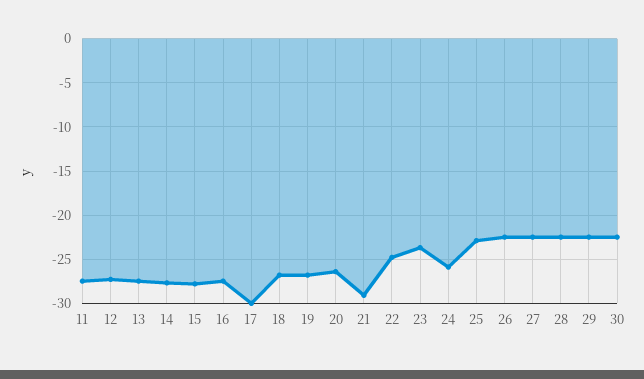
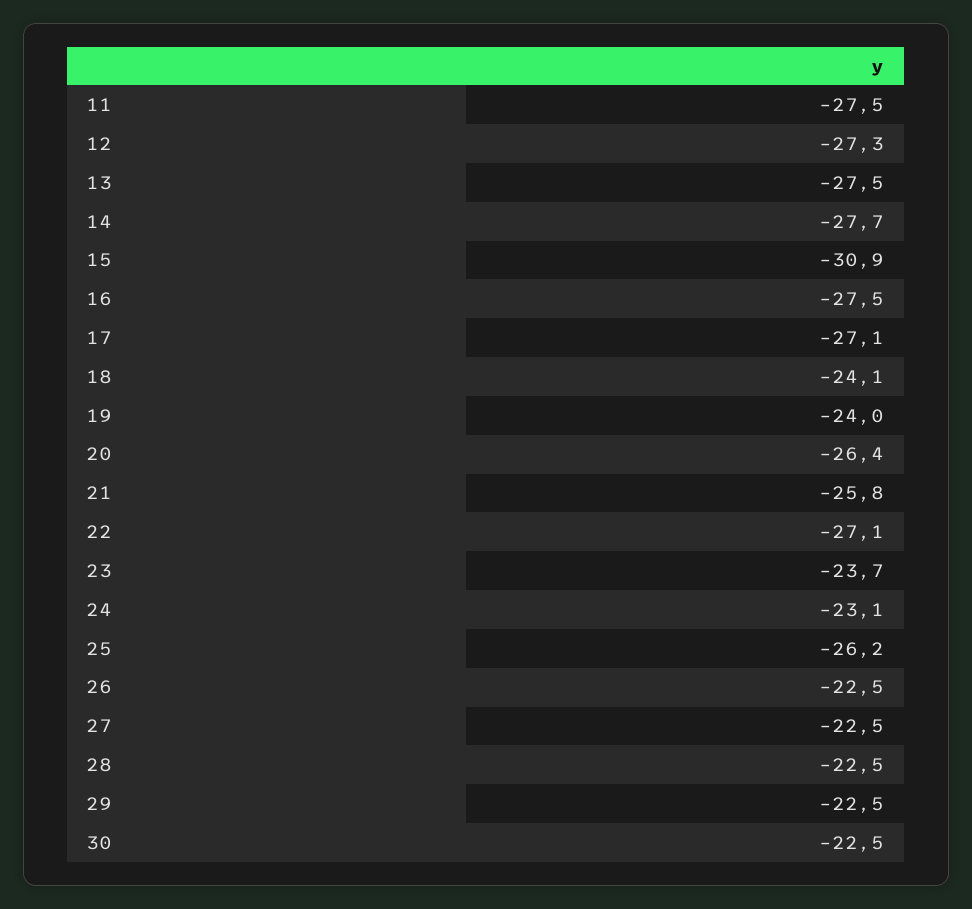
15: -28 -> -30.9
17: -30 -> -27.1
18: -27 -> -24.1
19: -27 -> -24
21: -29 -> -25.8
22: -25 -> -27.1
24: -26 -> -23.1
25: -23 -> -26.2

